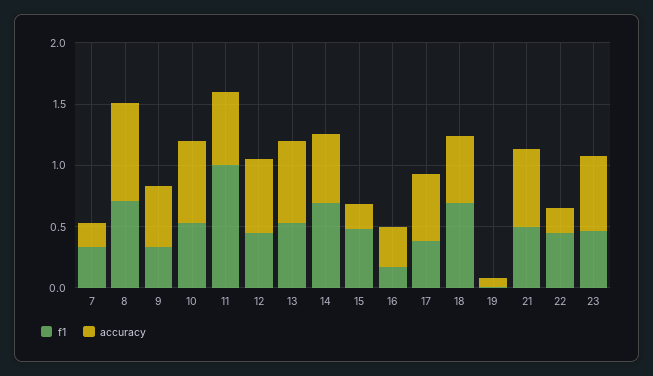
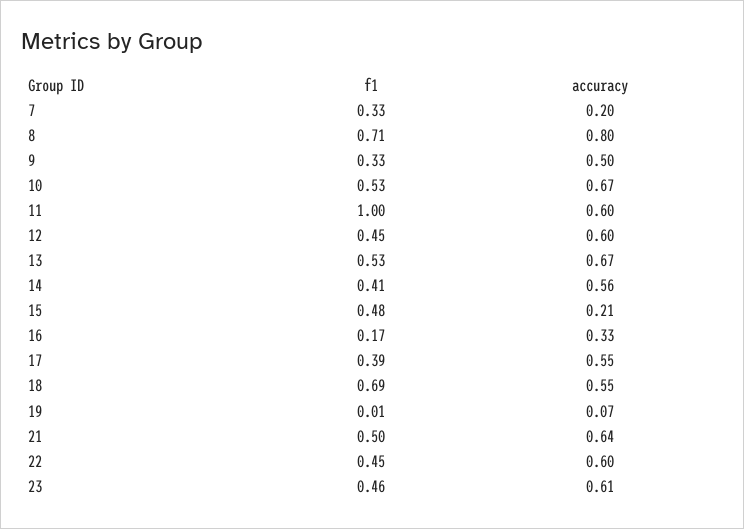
f1, 14: 0.7 -> 0.41
accuracy, 22: 0.2 -> 0.6

